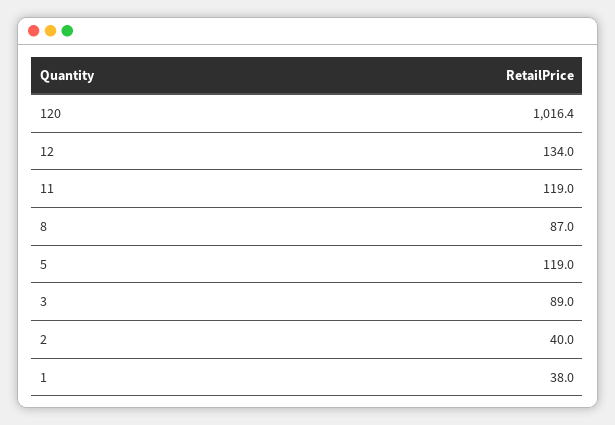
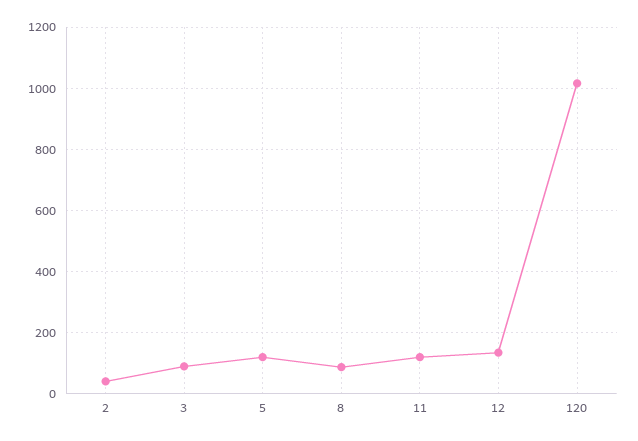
1: 38 -> none

